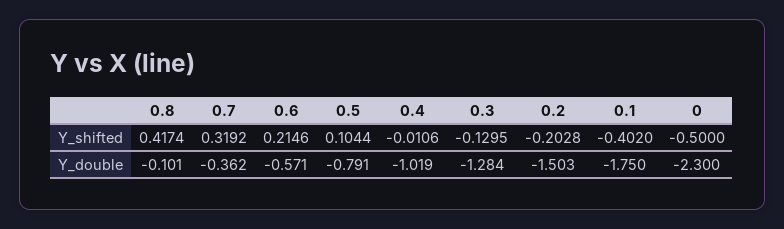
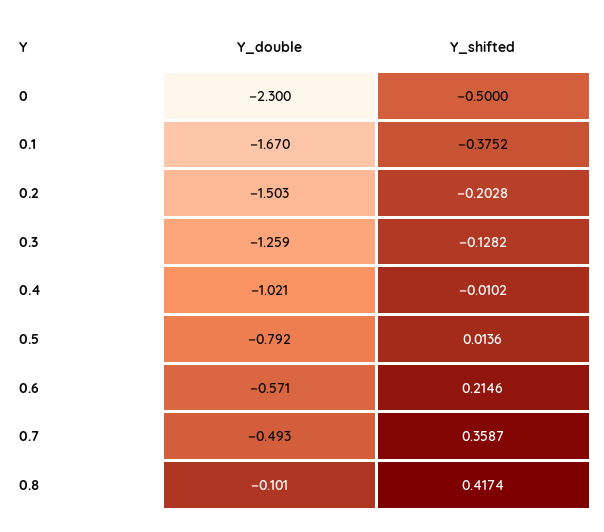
0.7, Y_shifted: 0.3192 -> 0.3587
0.5, Y_shifted: 0.1044 -> 0.0136
0.4, Y_shifted: -0.0106 -> -0.0102
0.3, Y_shifted: -0.1295 -> -0.1282
0.1, Y_shifted: -0.402 -> -0.3752
0.7, Y_double: -0.362 -> -0.493
0.5, Y_double: -0.791 -> -0.792
0.4, Y_double: -1.019 -> -1.021
0.3, Y_double: -1.284 -> -1.259
0.1, Y_double: -1.75 -> -1.67

